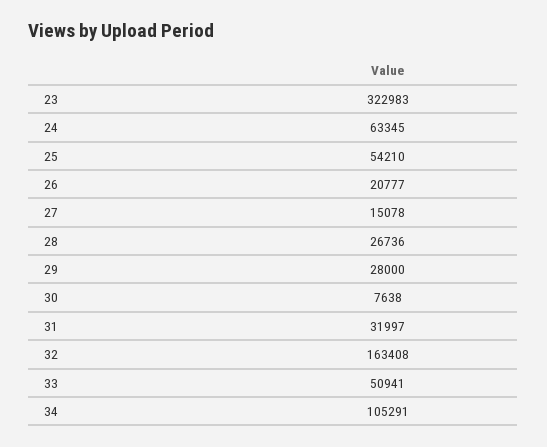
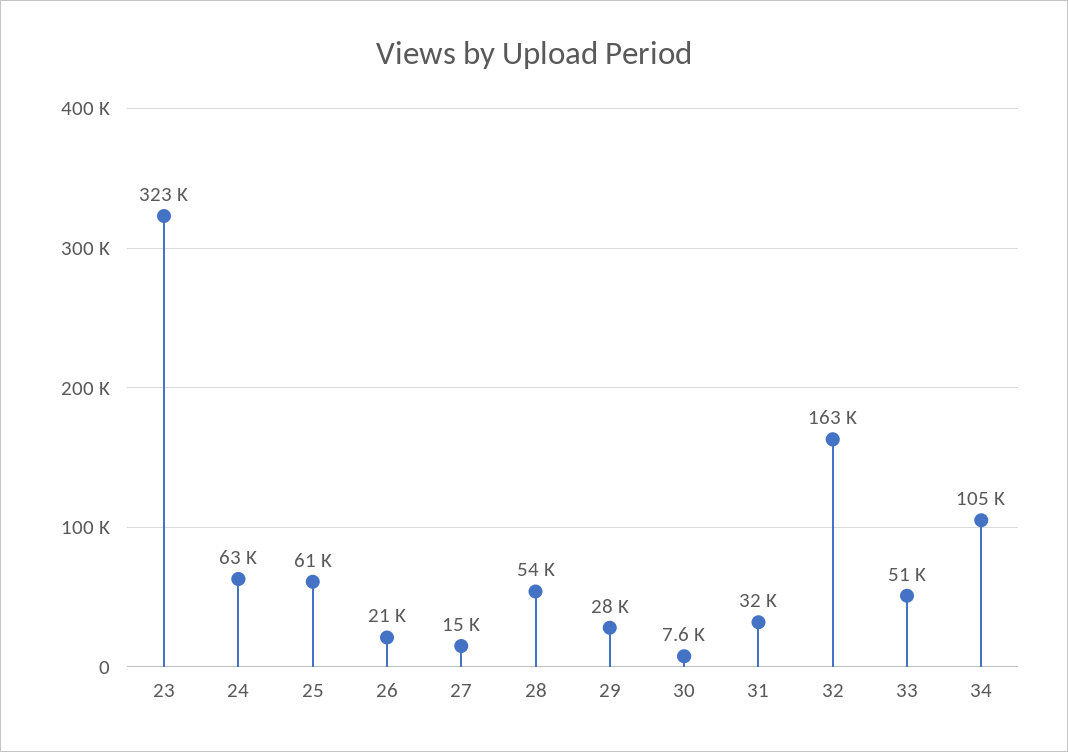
25: 54210 -> 61000
28: 26736 -> 54000

